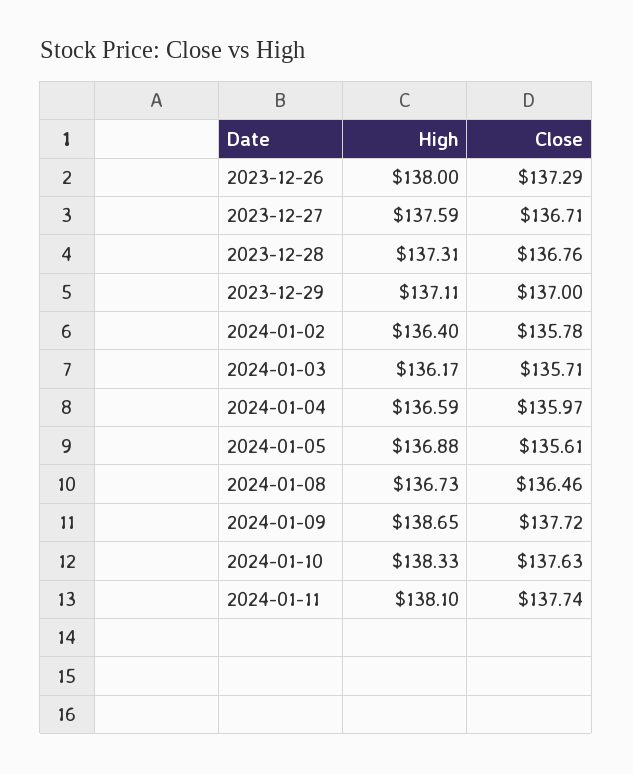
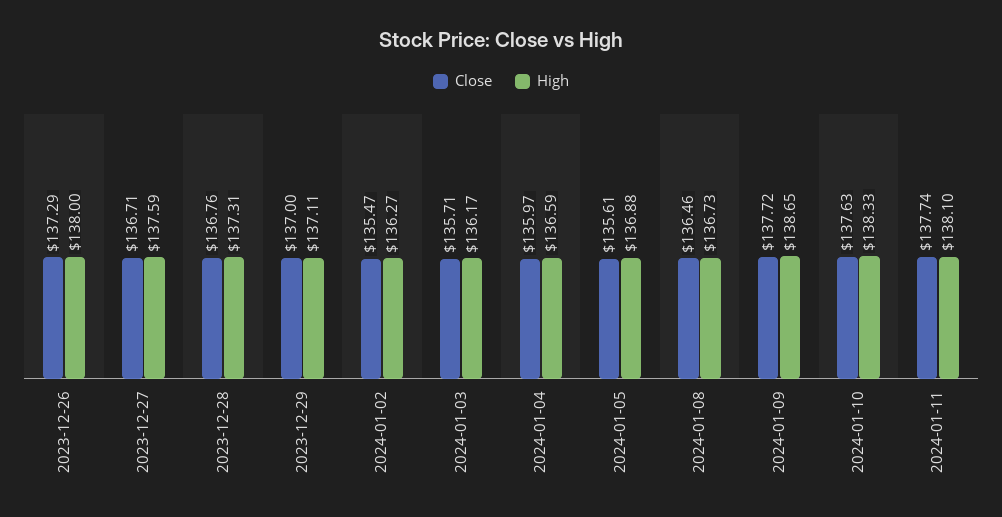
High, 2024-01-02: 136.4 -> 136.27
Close, 2024-01-02: 135.78 -> 135.47

